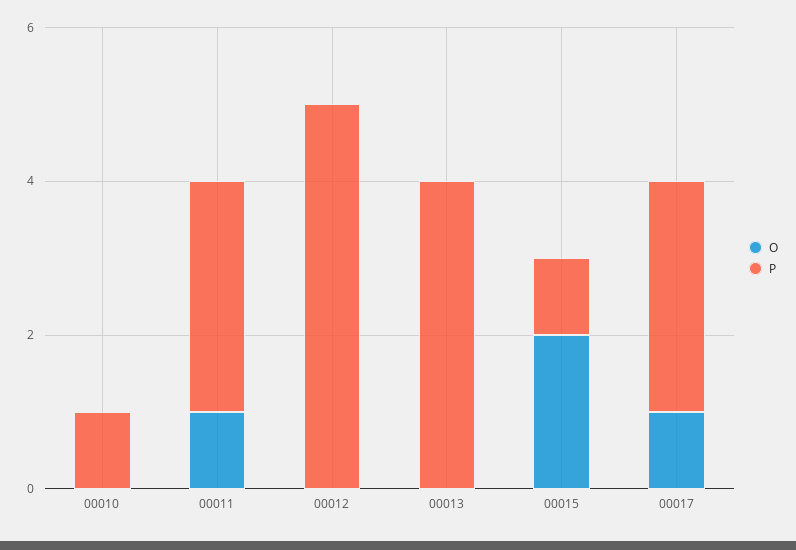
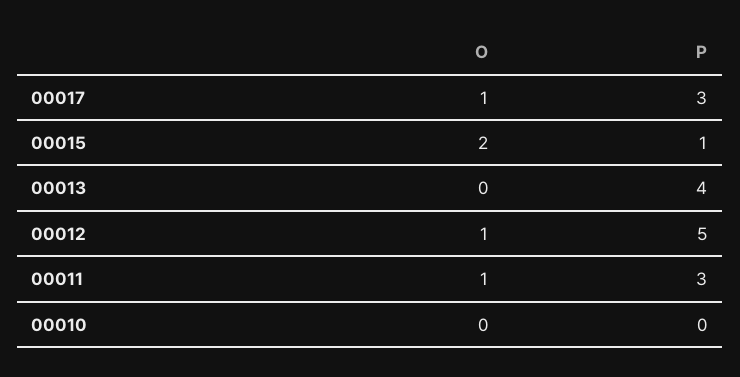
P, 00010: 1 -> 0
O, 00012: 0 -> 1

